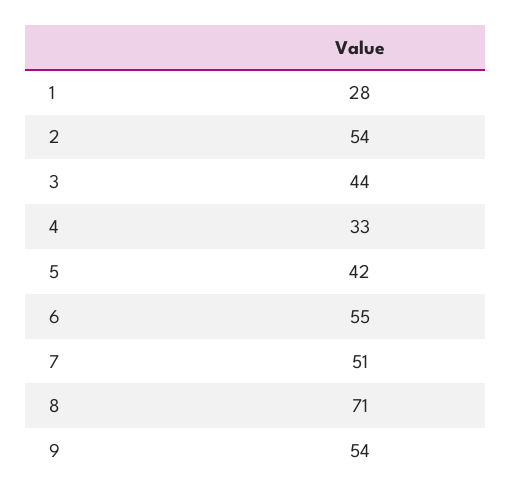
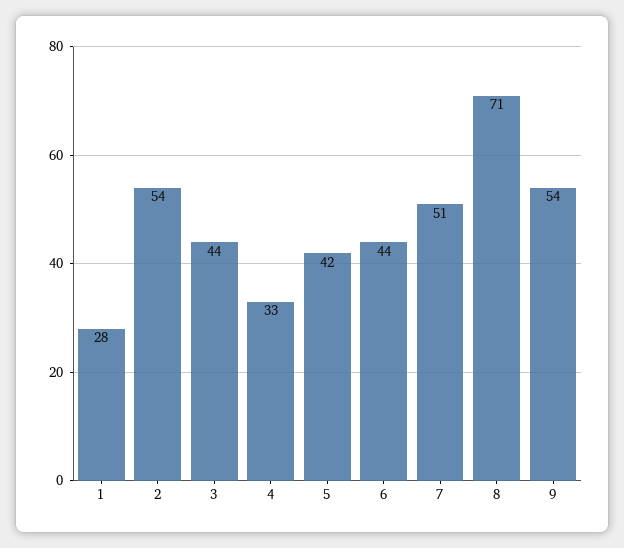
6: 55 -> 44

